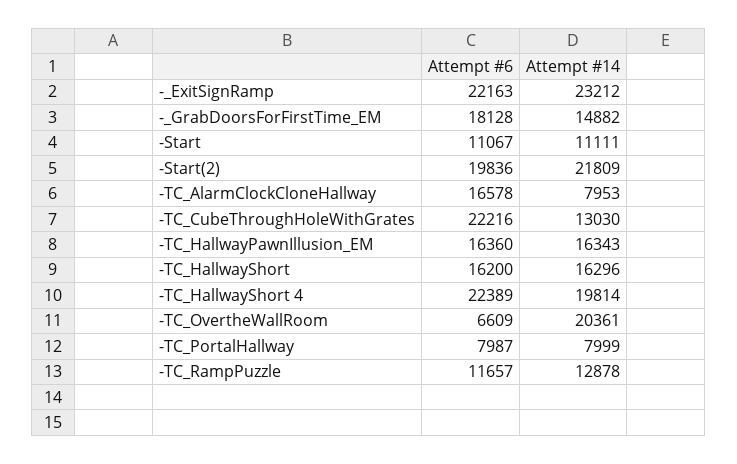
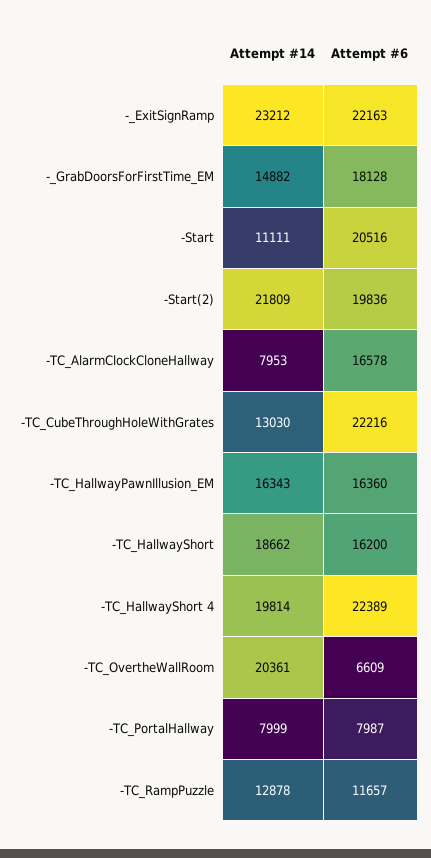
Attempt #6, -Start: 11067 -> 20516
Attempt #14, -TC_HallwayShort: 16296 -> 18662

